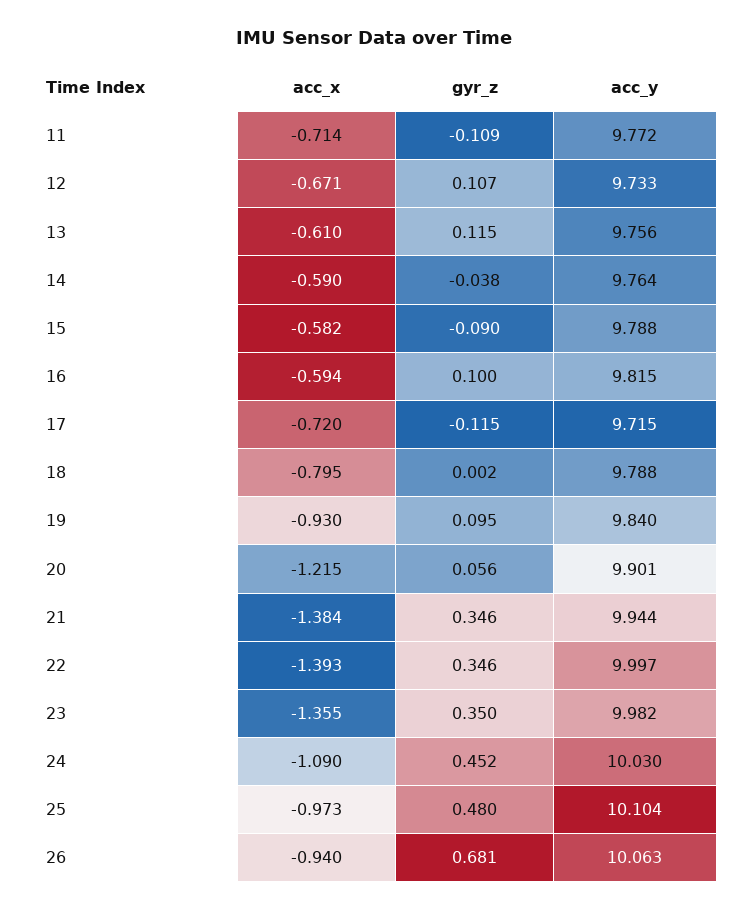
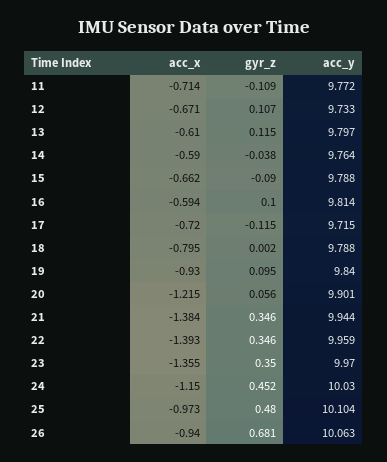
acc_y, 13: 9.756 -> 9.797
acc_x, 15: -0.582 -> -0.662
acc_y, 16: 9.815 -> 9.814
acc_y, 22: 9.997 -> 9.959
acc_y, 23: 9.982 -> 9.97
acc_x, 24: -1.09 -> -1.15

